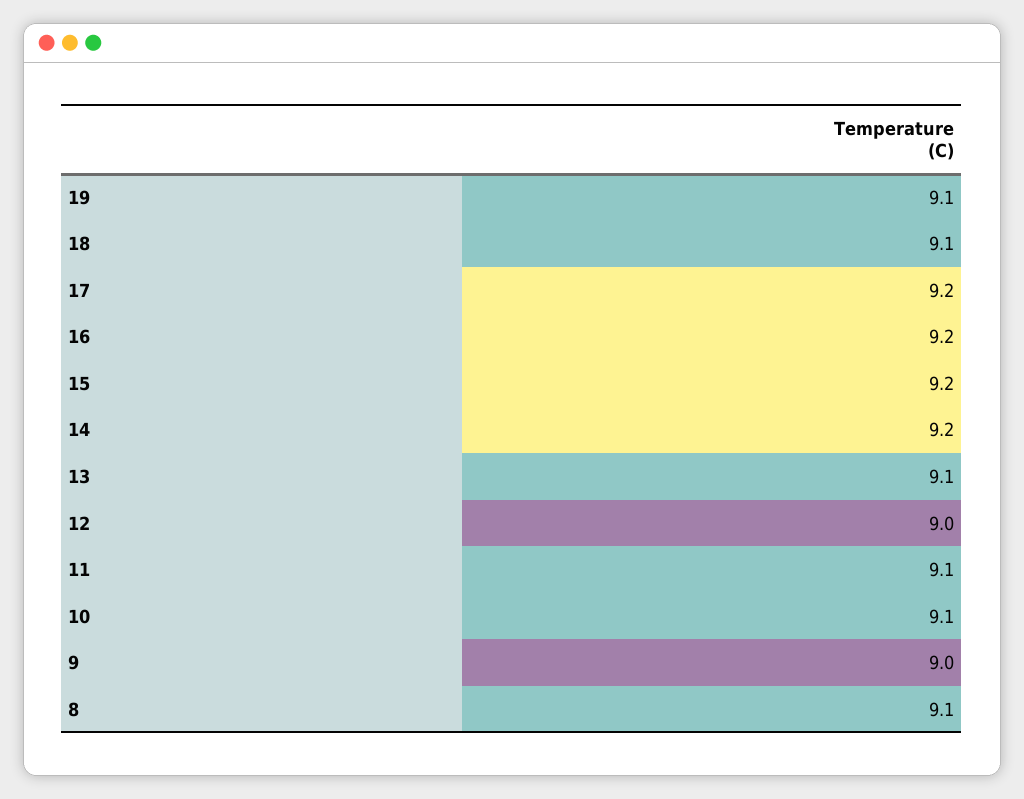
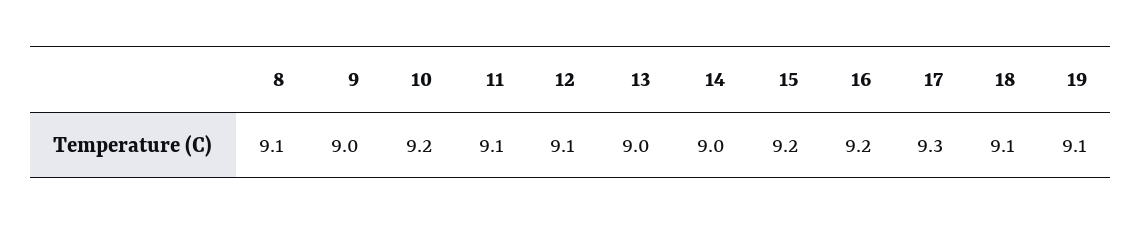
17: 9.2 -> 9.3
14: 9.2 -> 9
13: 9.1 -> 9
12: 9 -> 9.1
10: 9.1 -> 9.2

